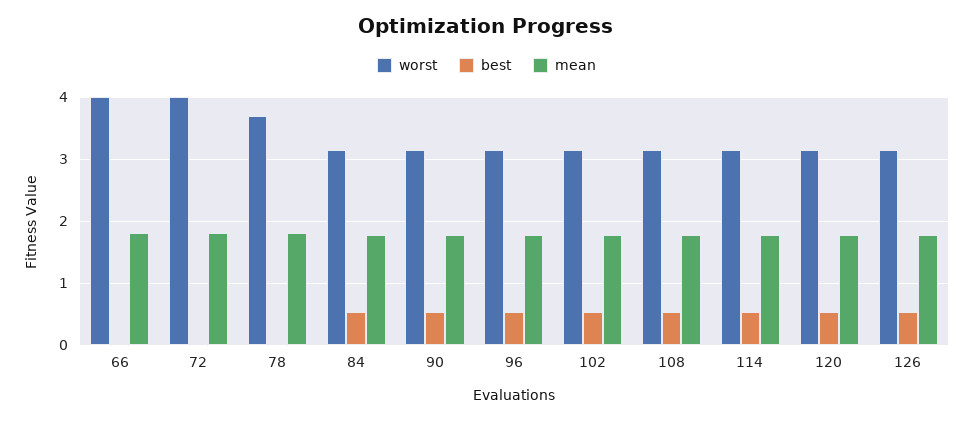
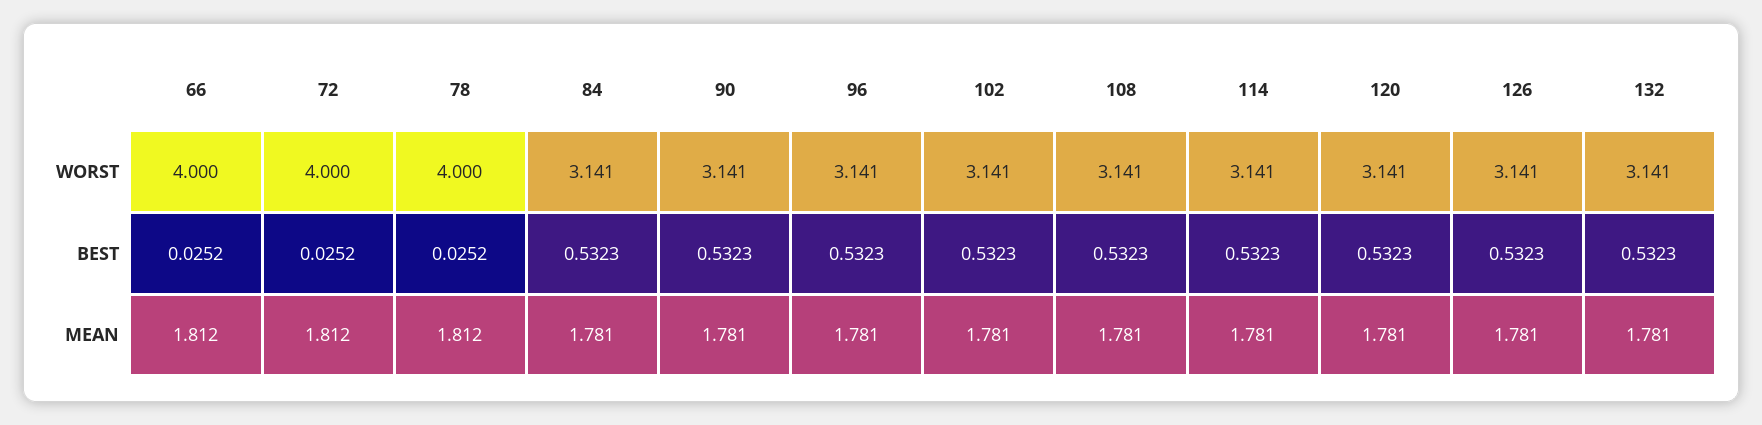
worst, 78: 3.7 -> 4
worst, 132: none -> 3.141
best, 132: none -> 0.5323
mean, 132: none -> 1.781

